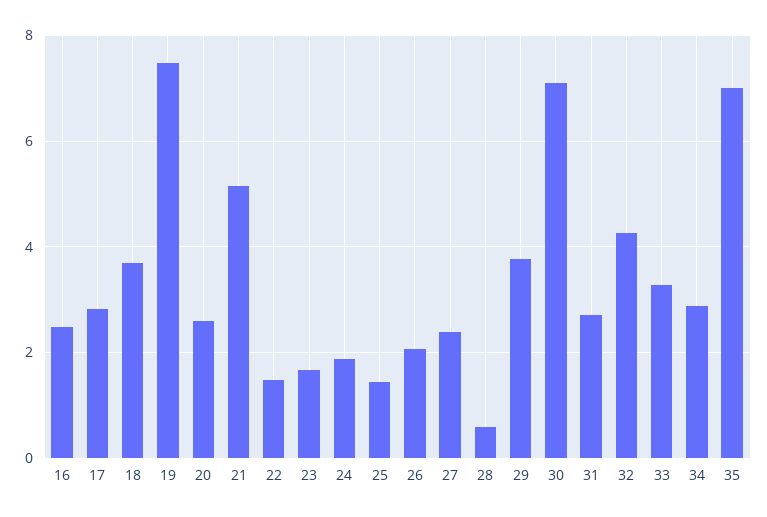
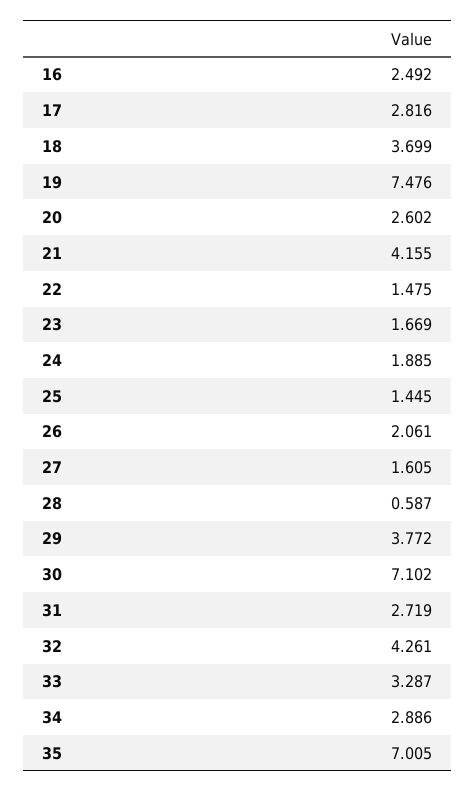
21: 5.2 -> 4.155
27: 2.4 -> 1.605

